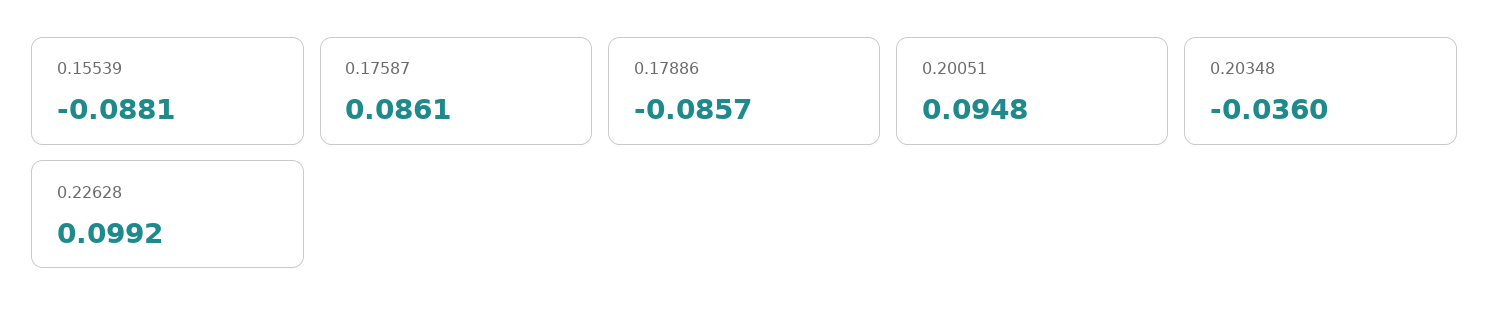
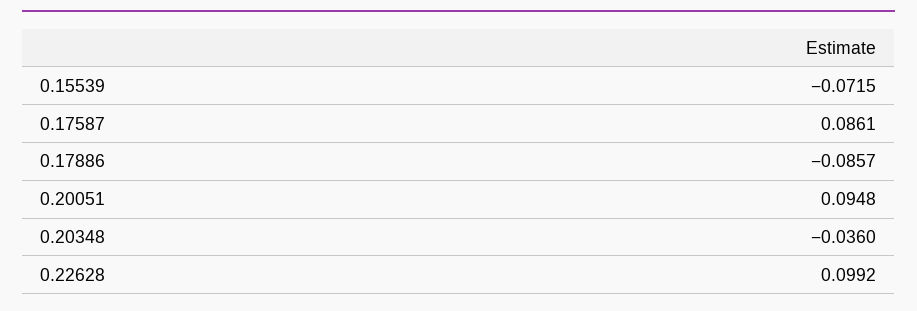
0.15539: -0.0881 -> -0.0715

